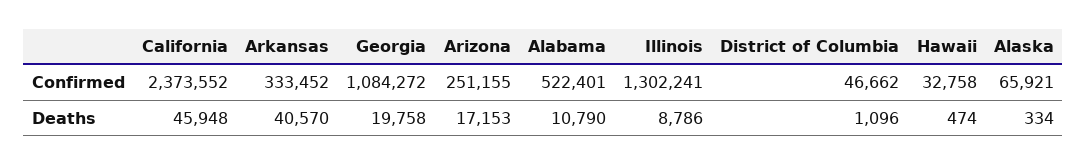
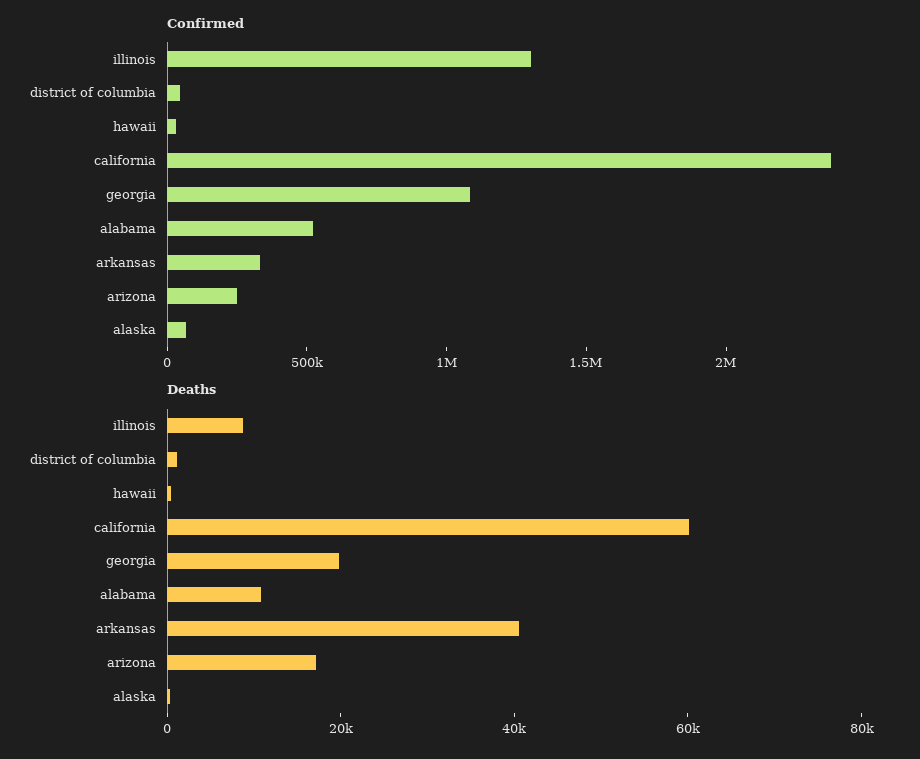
Deaths, California: 45948 -> 60000

